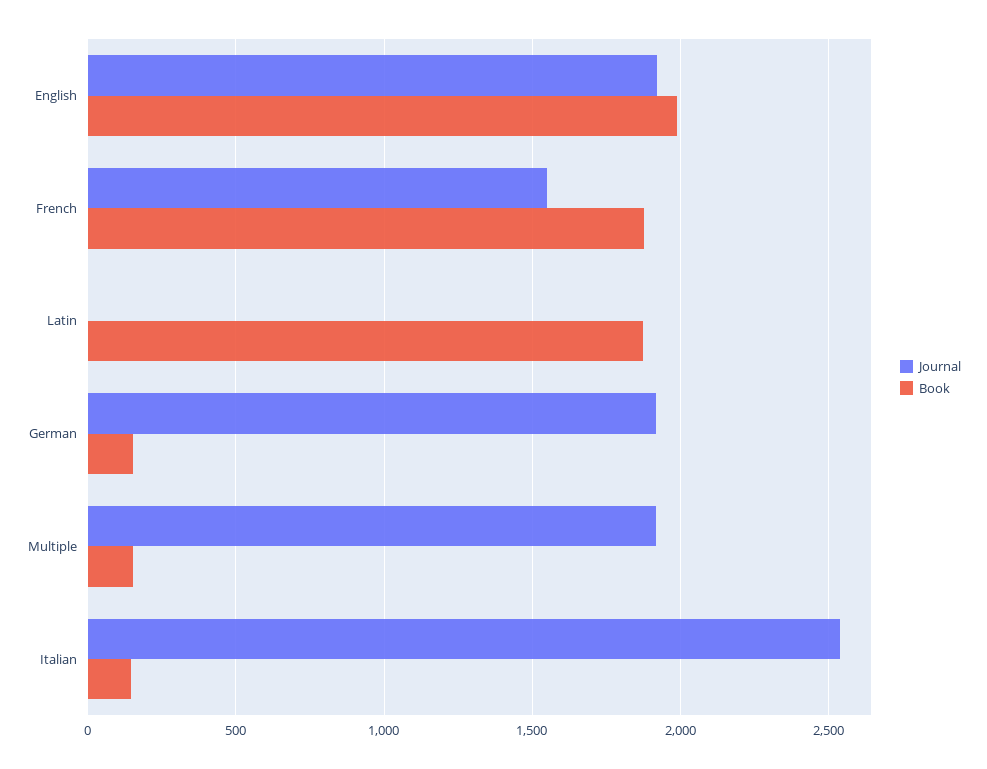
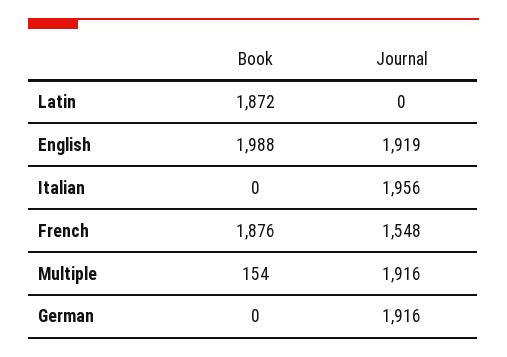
Book, German: 150 -> 0
Journal, Italian: 2550 -> 1956
Book, Italian: 150 -> 0

